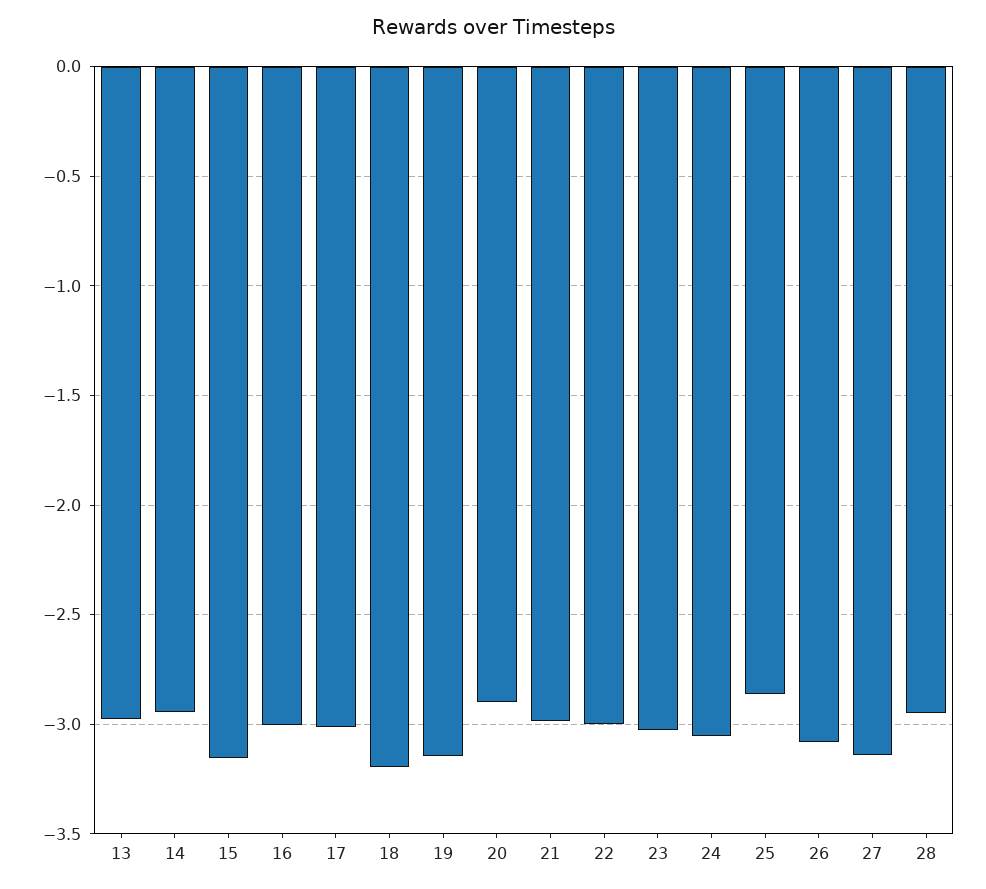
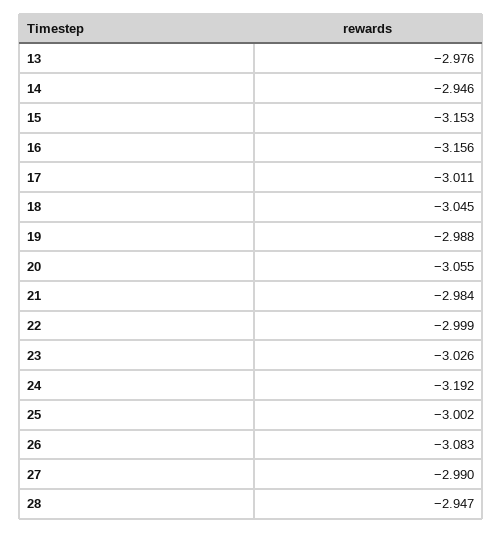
16: -3 -> -3.156
18: -3.2 -> -3.045
19: -3.15 -> -2.988
20: -2.9 -> -3.055
24: -3.05 -> -3.192
25: -2.85 -> -3.002
27: -3.15 -> -2.99

